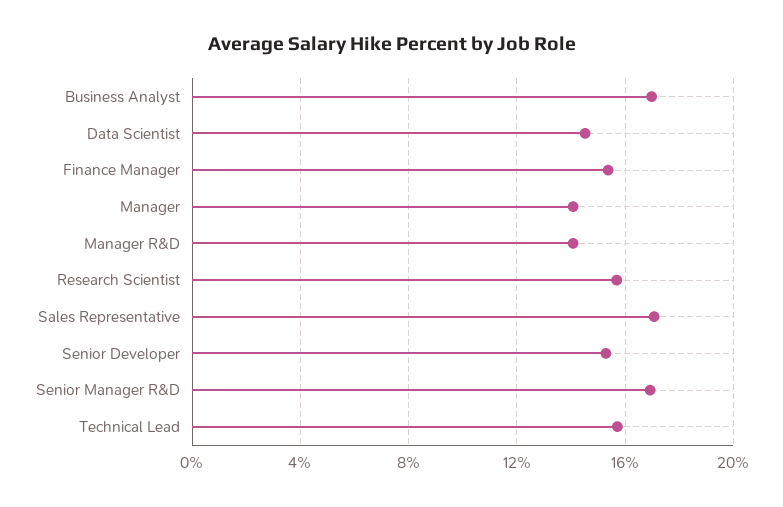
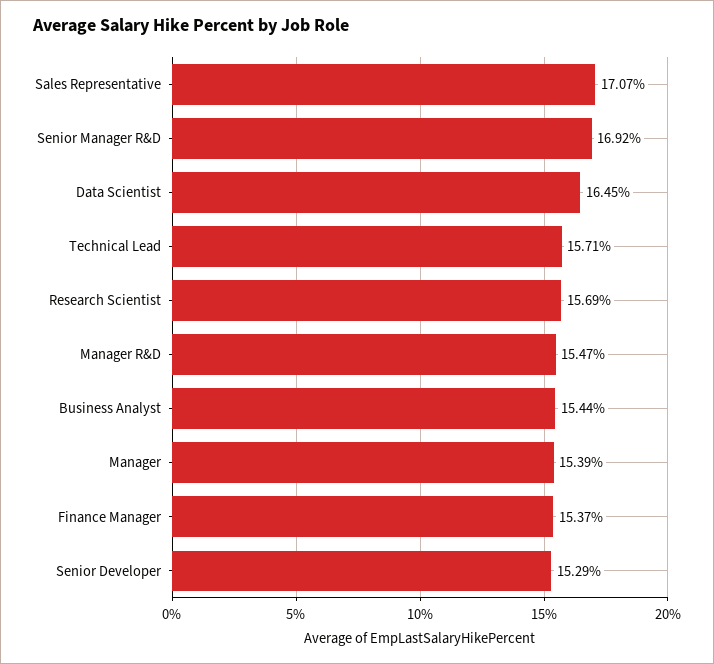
Business Analyst: 17 -> 15.44
Data Scientist: 14.5 -> 16.45
Manager: 14 -> 15.39
Manager R&D: 14 -> 15.47

